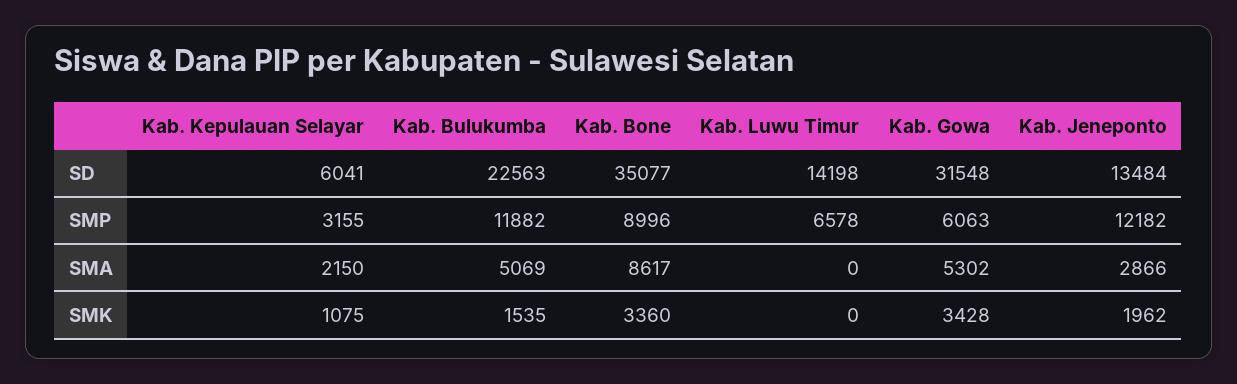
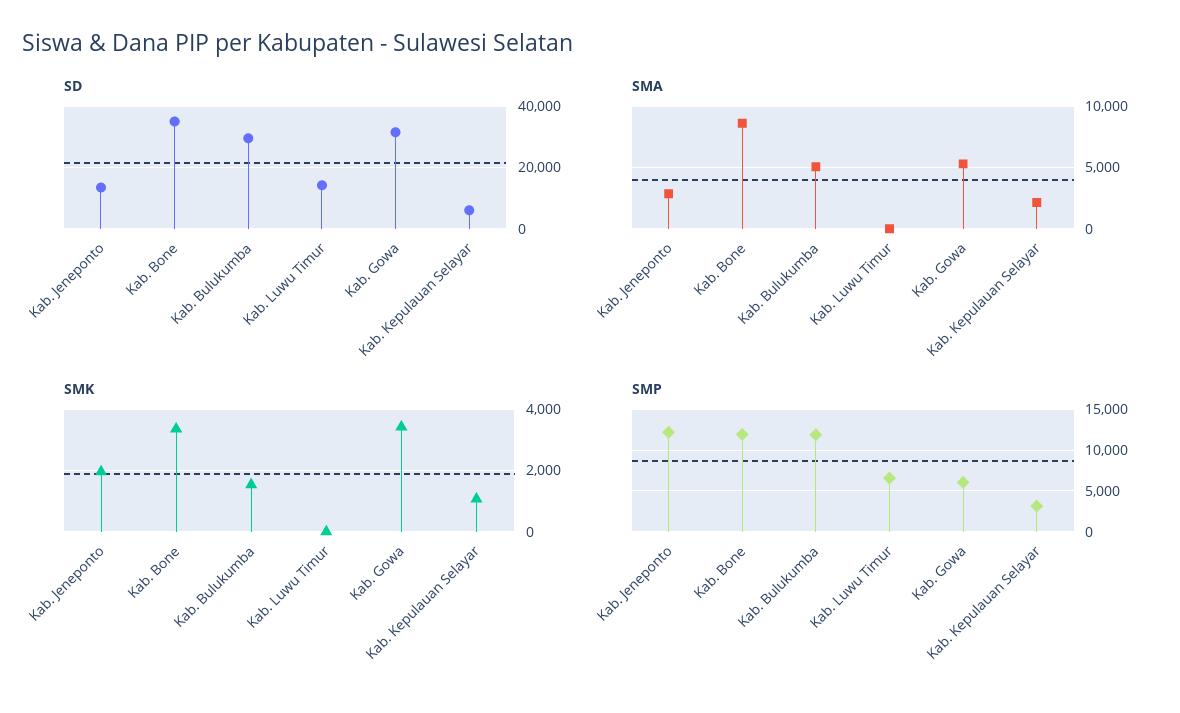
SD, Kab. Bulukumba: 22563 -> 30000
SMP, Kab. Bone: 8996 -> 12000

